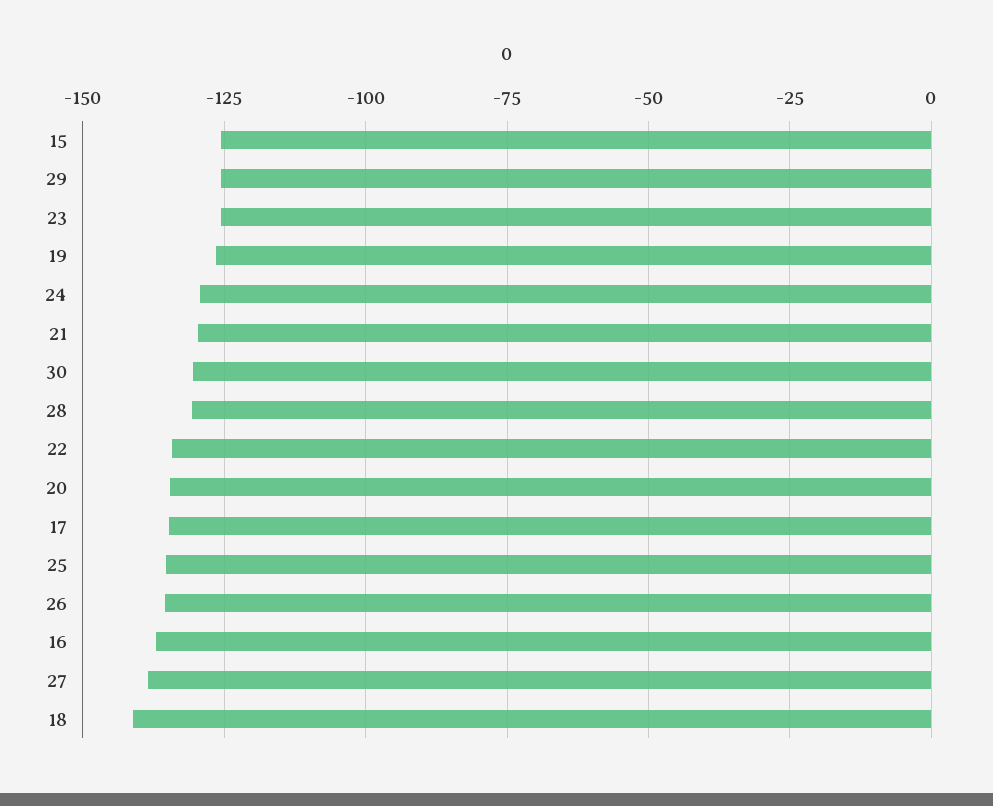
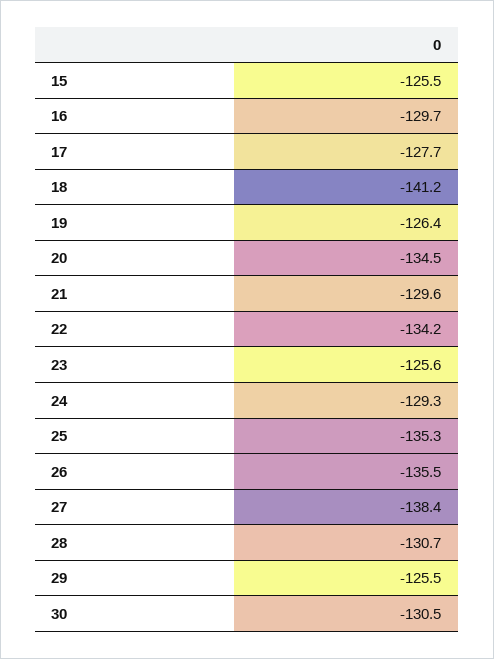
17: -135 -> -127.7
16: -137.5 -> -129.7

